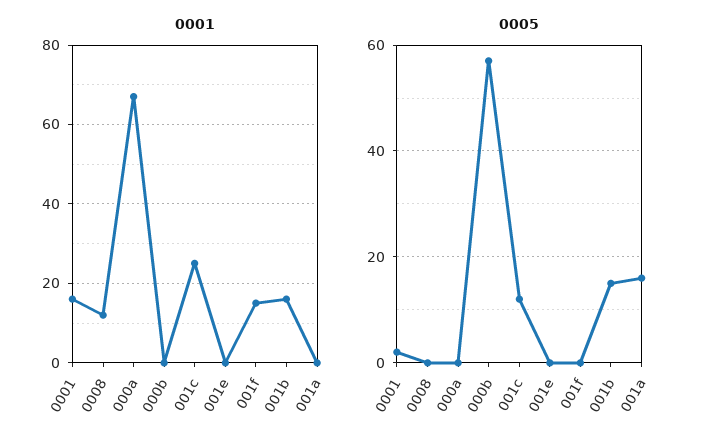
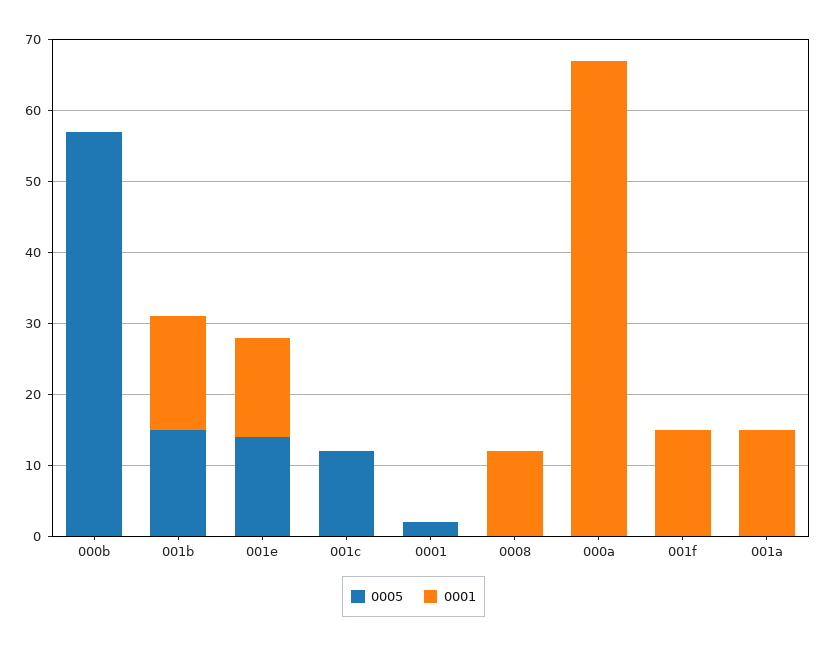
0001, 0001: 15 -> 0
0001, 001c: 25 -> 0
0001, 001e: 0 -> 15
0001, 001a: 0 -> 15
0005, 001e: 0 -> 15
0005, 001a: 15 -> 0

